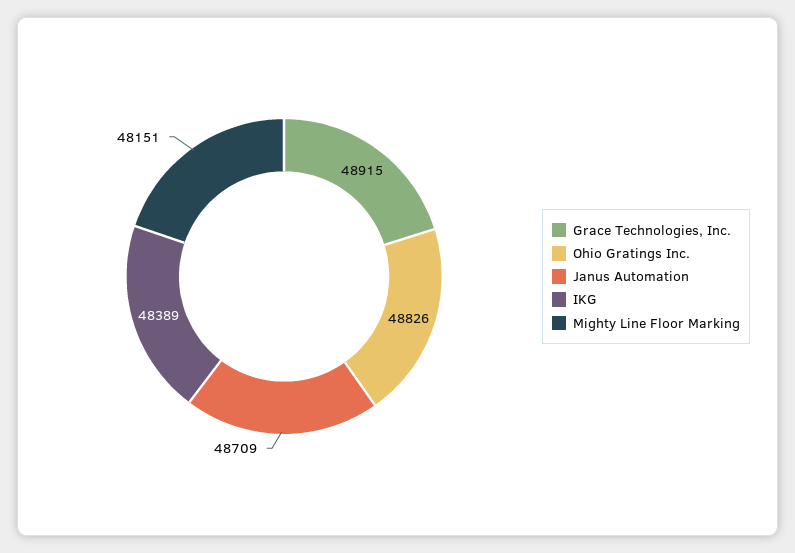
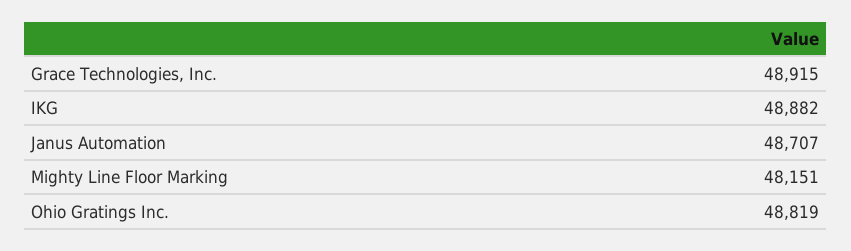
Ohio Gratings Inc.: 48826 -> 48819
Janus Automation: 48709 -> 48707
IKG: 48389 -> 48882

